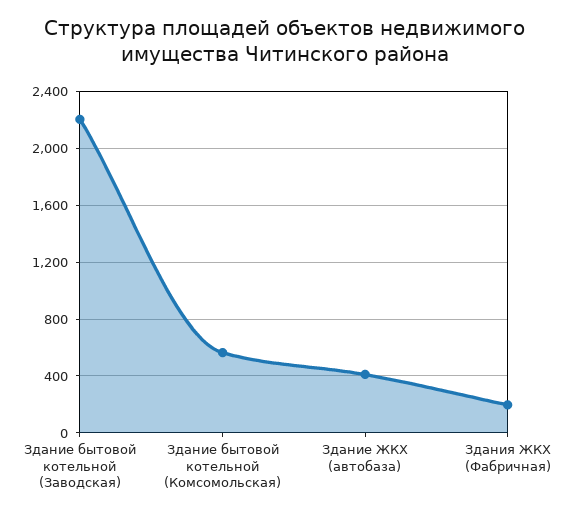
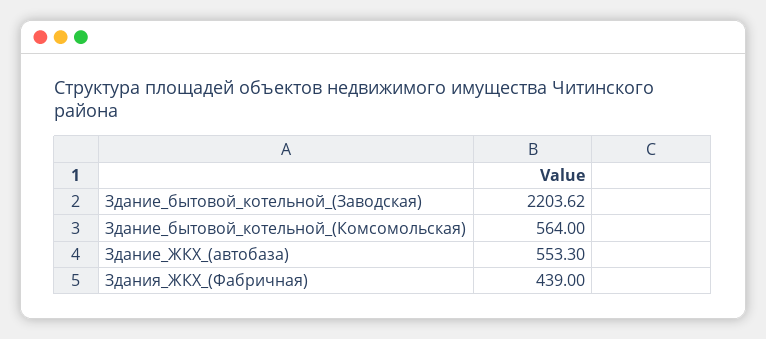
Здание ЖКХ (автобаза): 400 -> 553.3
Здания ЖКХ (Фабричная): 200 -> 439

